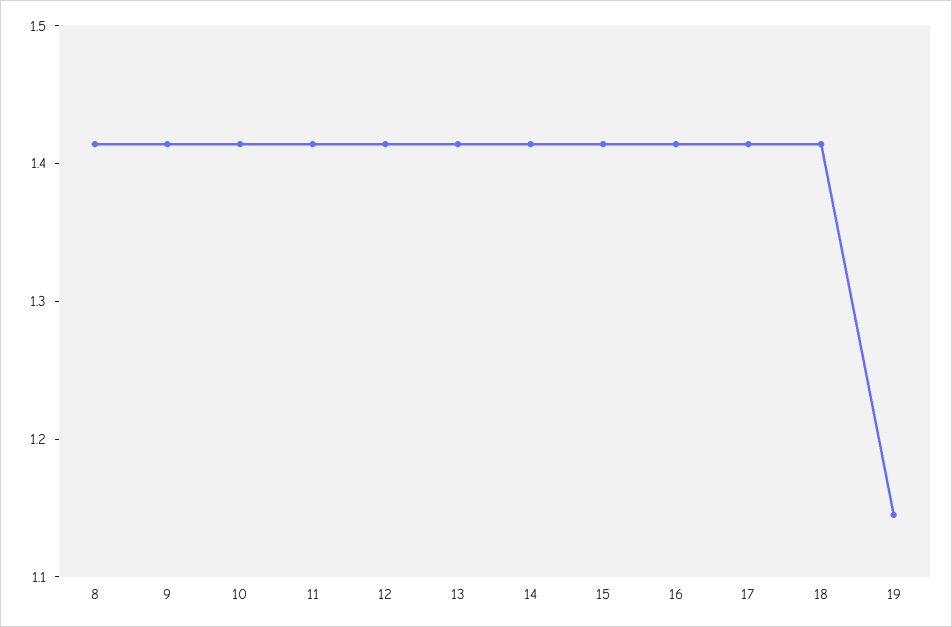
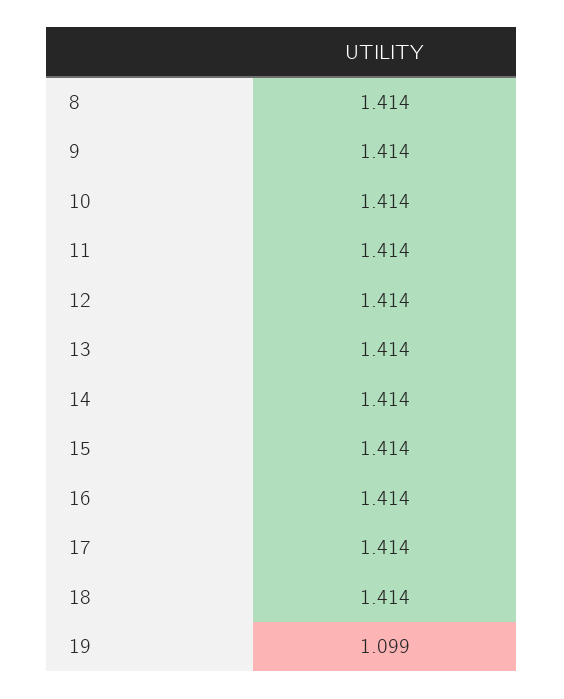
19: 1.14 -> 1.099

